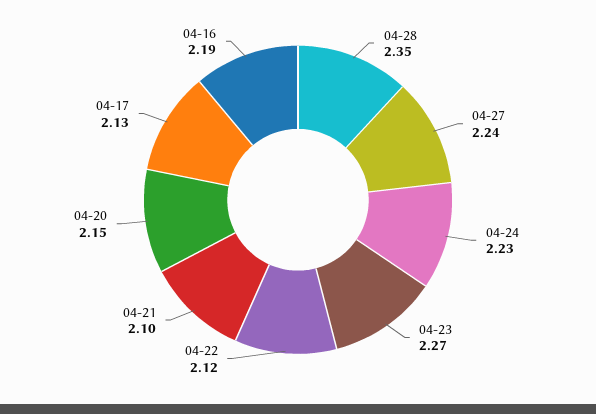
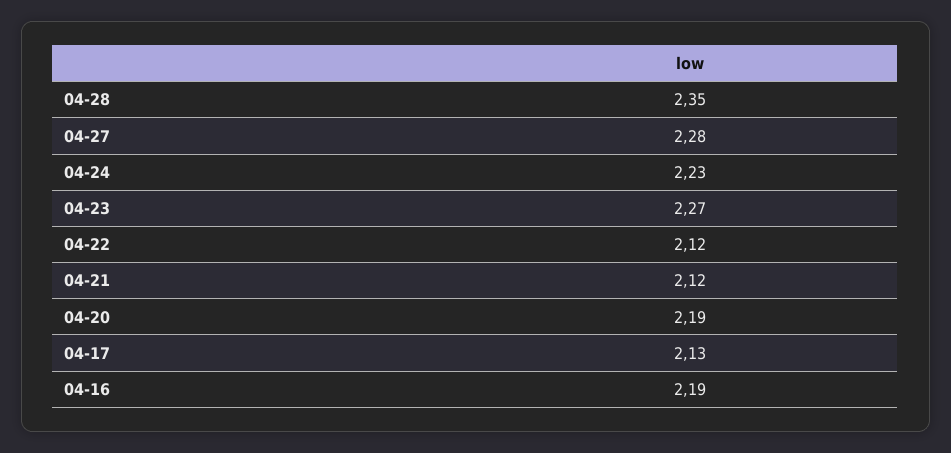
04-27: 2.24 -> 2.28
04-21: 2.1 -> 2.12
04-20: 2.15 -> 2.19

